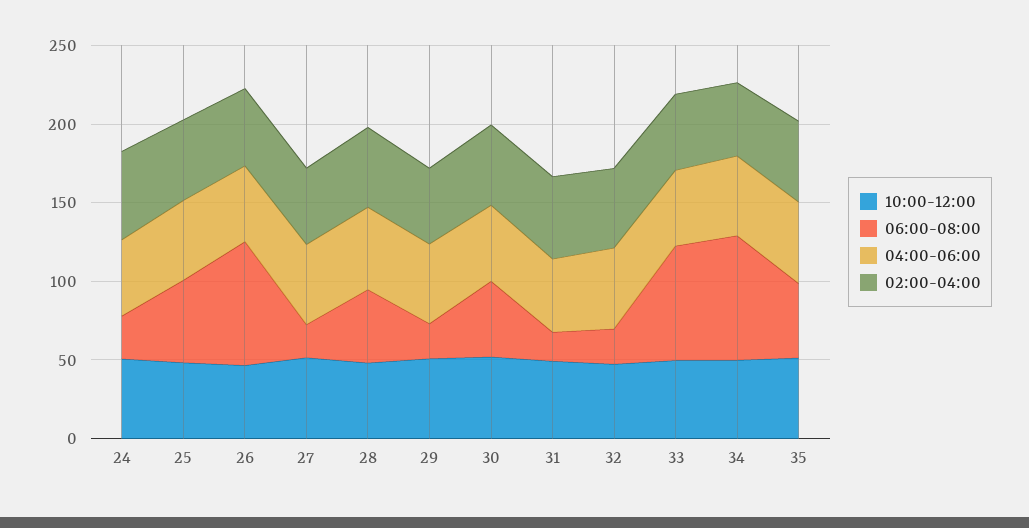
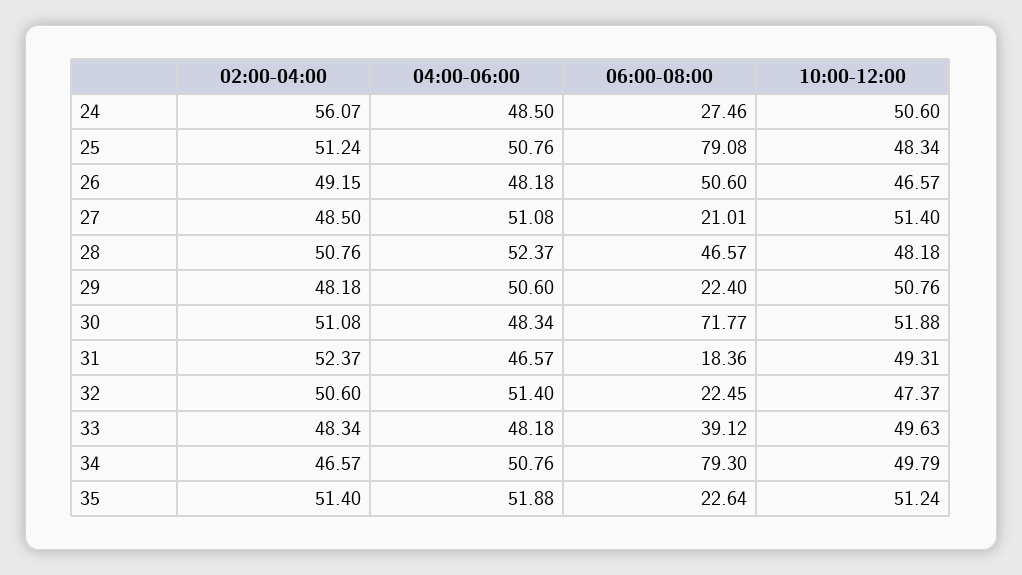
06:00-08:00, 25: 50 -> 79.08
06:00-08:00, 26: 80 -> 50.6
06:00-08:00, 30: 50 -> 71.77
06:00-08:00, 33: 70 -> 39.12
06:00-08:00, 35: 50 -> 22.64

